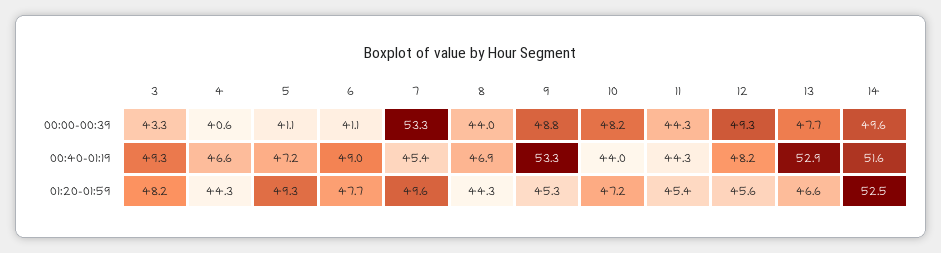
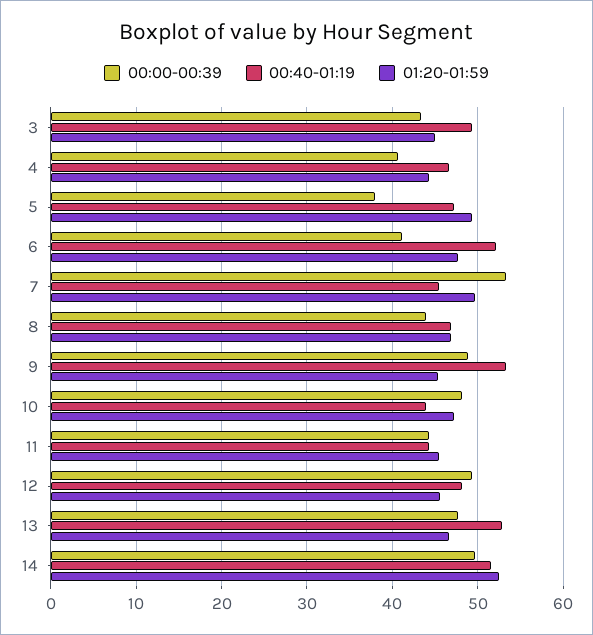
00:00-00:39, 5: 41.1 -> 38
00:40-01:19, 6: 49 -> 52
01:20-01:59, 3: 48.2 -> 45
01:20-01:59, 8: 44.3 -> 47

